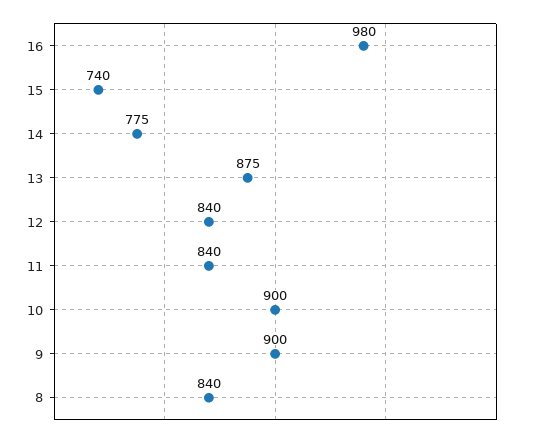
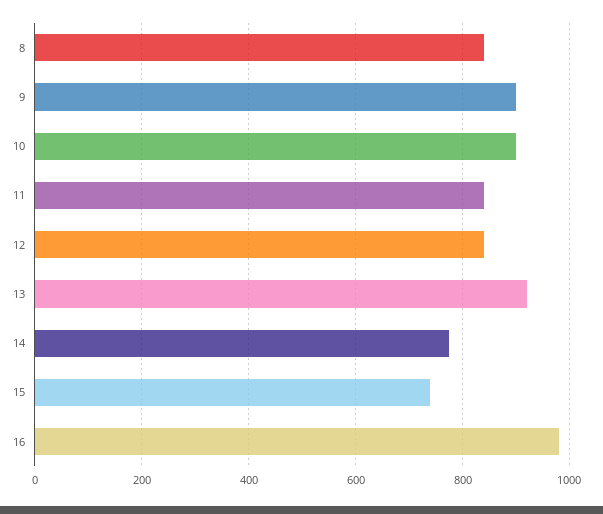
13: 875 -> 920

